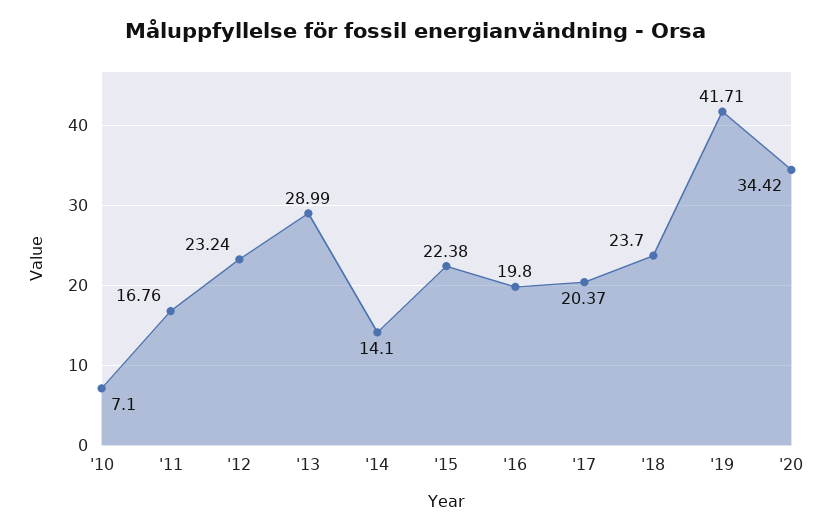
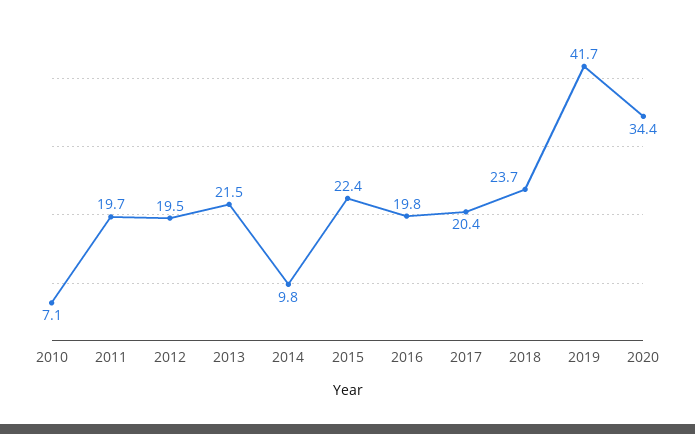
'11: 16.76 -> 19.7
'12: 23.24 -> 19.5
'13: 28.99 -> 21.5
'14: 14.1 -> 9.8

